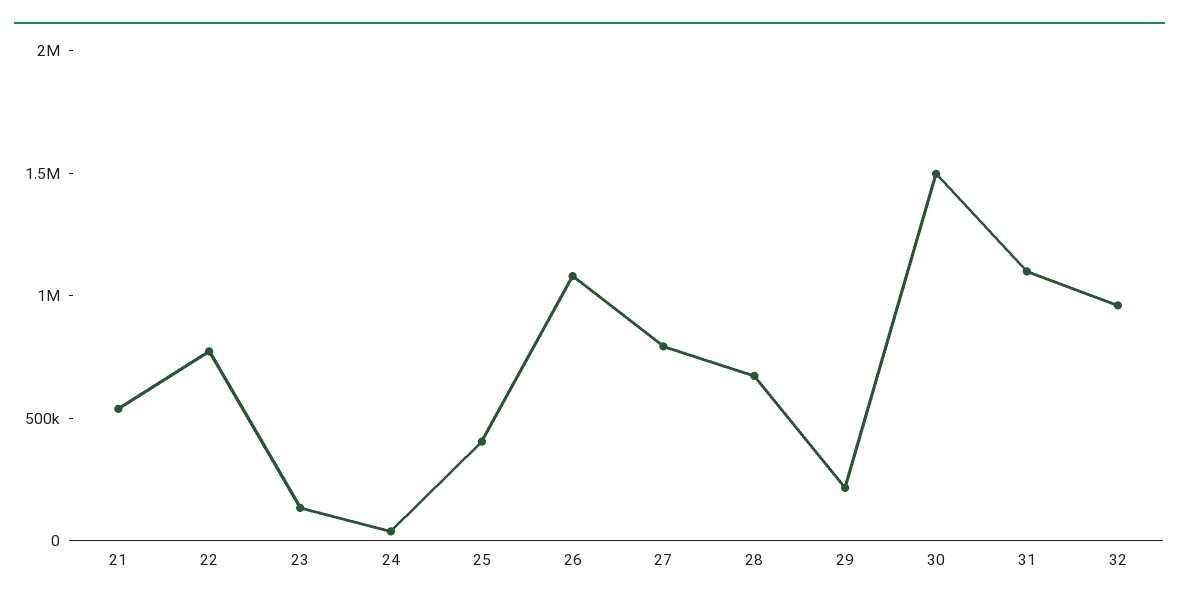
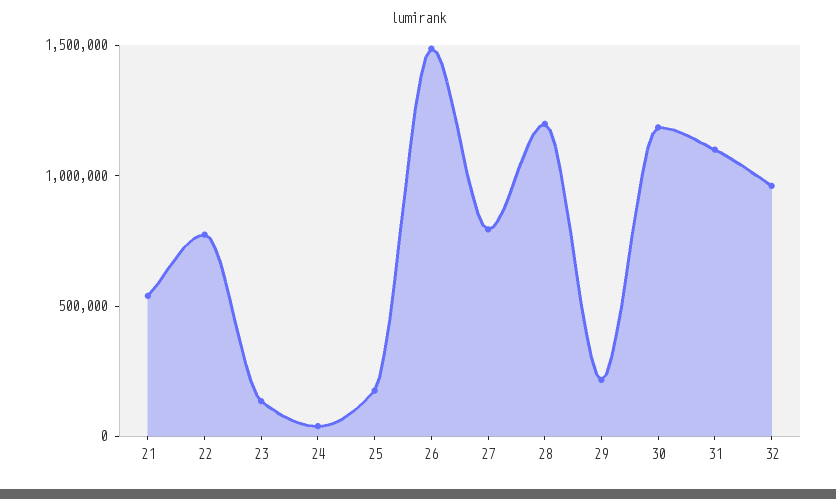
25: 400000 -> 200000
26: 1100000 -> 1500000
28: 700000 -> 1200000
30: 1500000 -> 1200000

